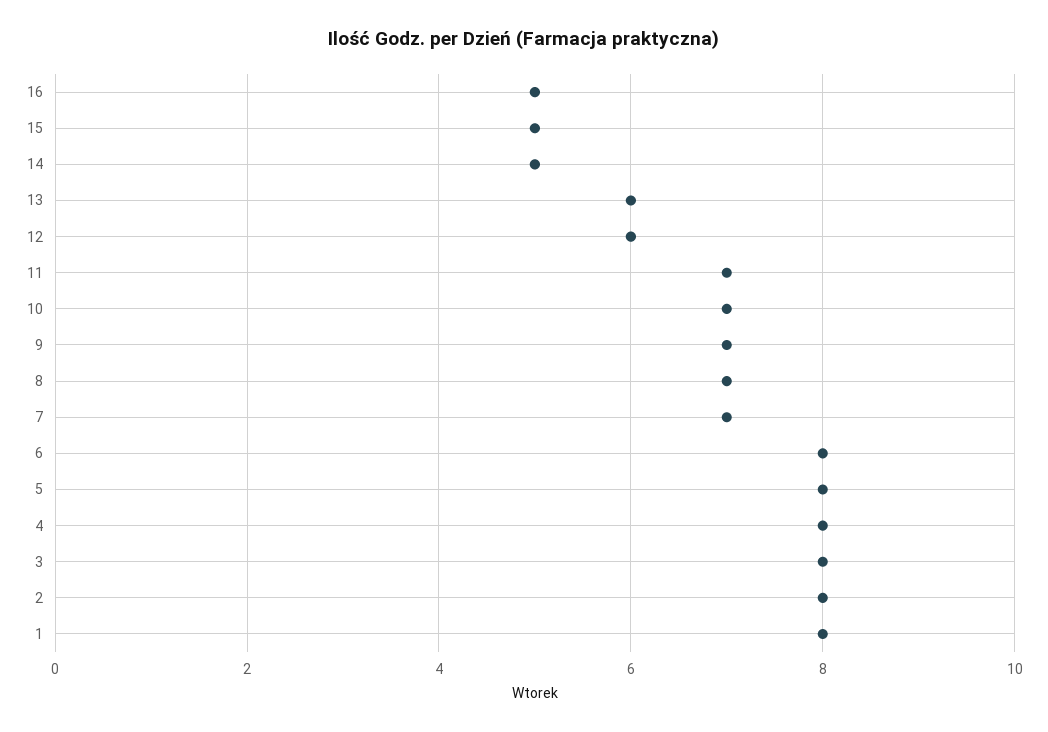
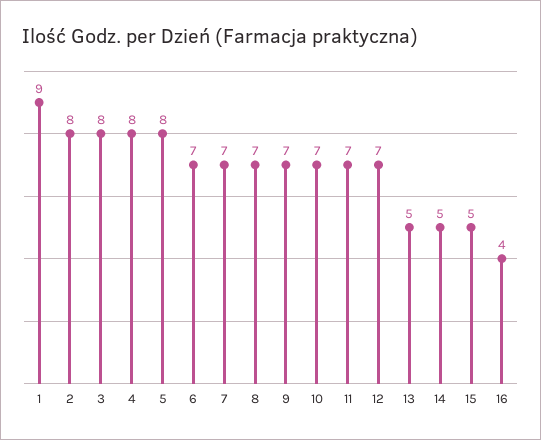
16: 5 -> 4
13: 6 -> 5
12: 6 -> 7
6: 8 -> 7
1: 8 -> 9

